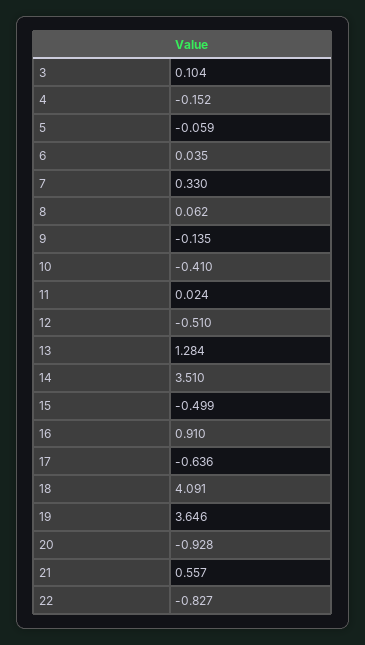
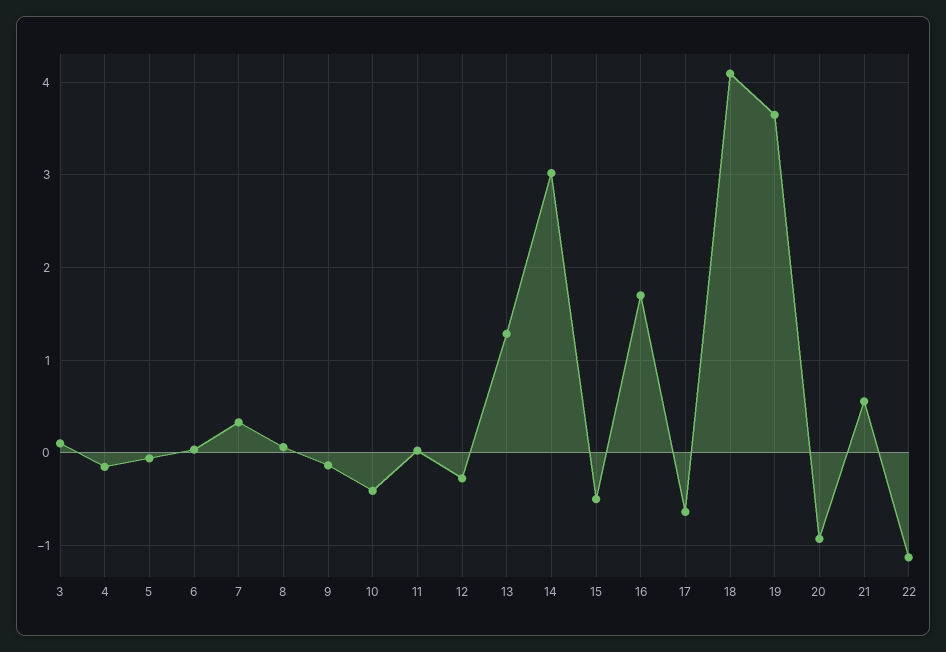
12: -0.51 -> -0.3
14: 3.51 -> 3
16: 0.91 -> 1.7
22: -0.827 -> -1.1

